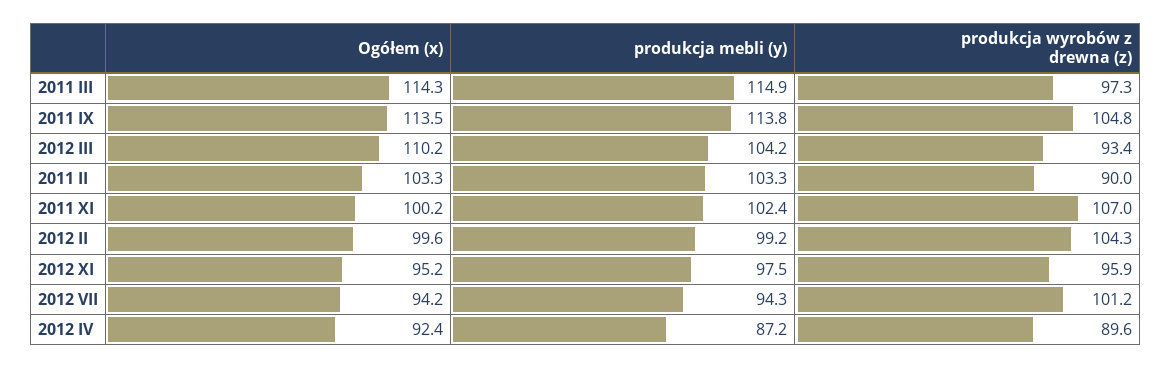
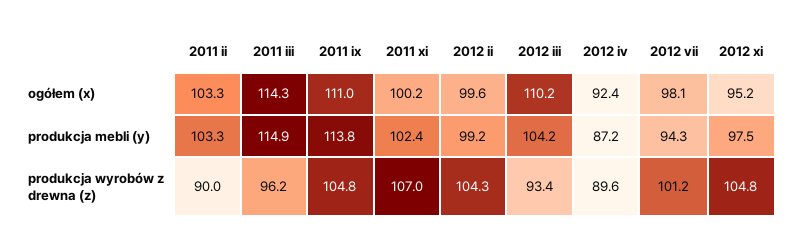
produkcja wyrobów z drewna (z), 2011 III: 97.3 -> 96.2
Ogółem (x), 2011 IX: 113.5 -> 111
produkcja wyrobów z drewna (z), 2012 XI: 95.9 -> 104.8
Ogółem (x), 2012 VII: 94.2 -> 98.1

